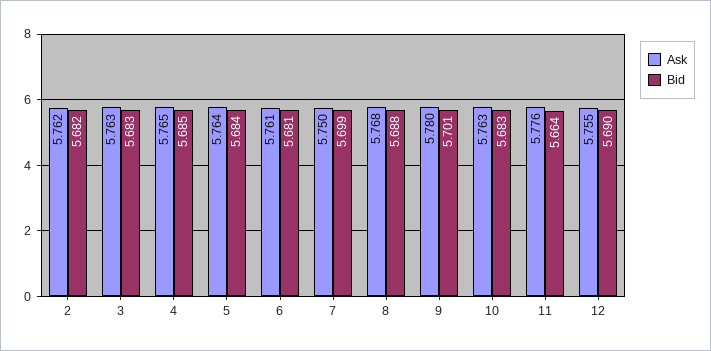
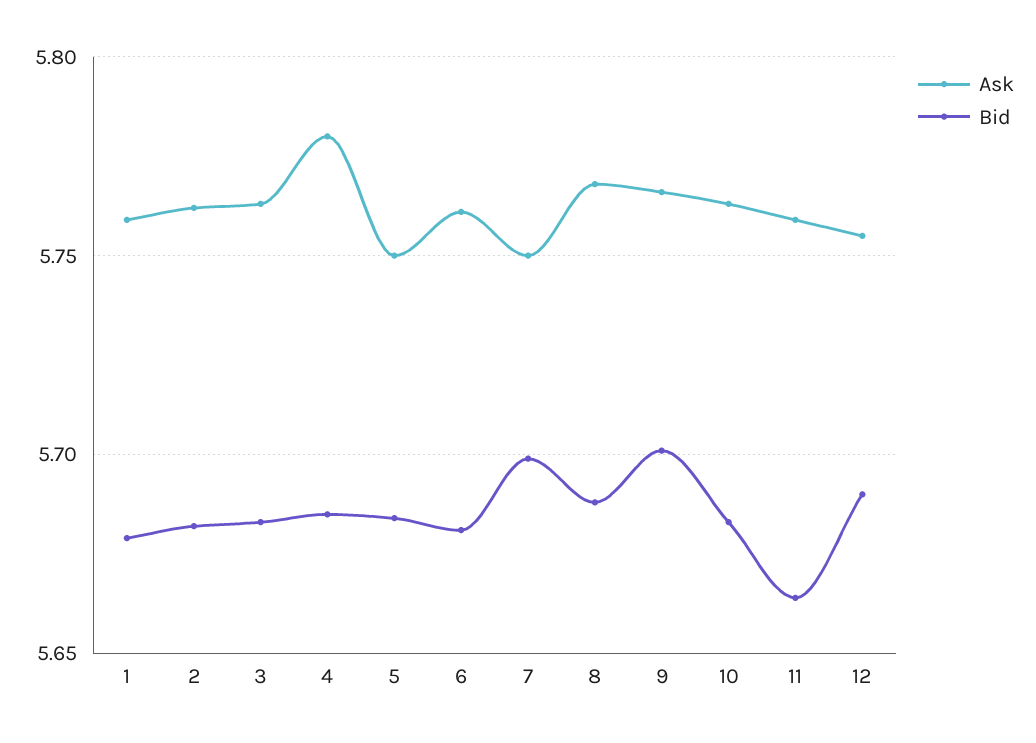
Ask, 4: 5.765 -> 5.78
Ask, 5: 5.764 -> 5.75
Ask, 9: 5.78 -> 5.765
Ask, 11: 5.776 -> 5.76
Ask, 1: none -> 5.76
Bid, 1: none -> 5.68

